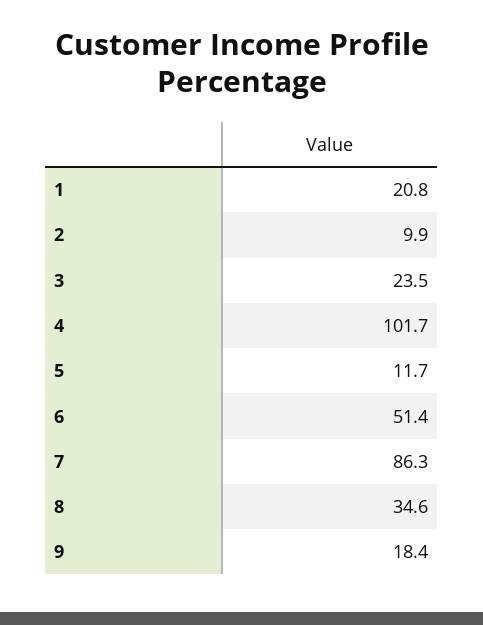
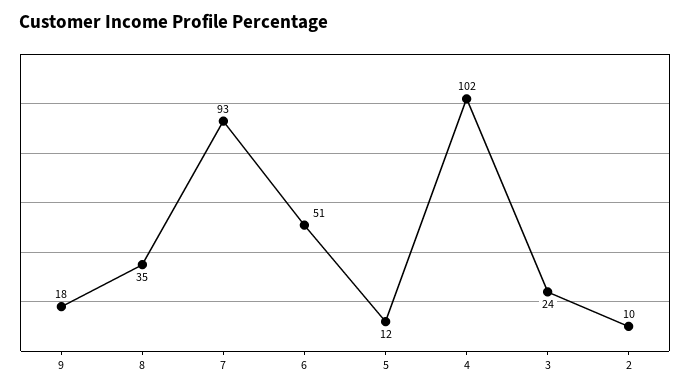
1: 20.8 -> none
7: 86.3 -> 93

